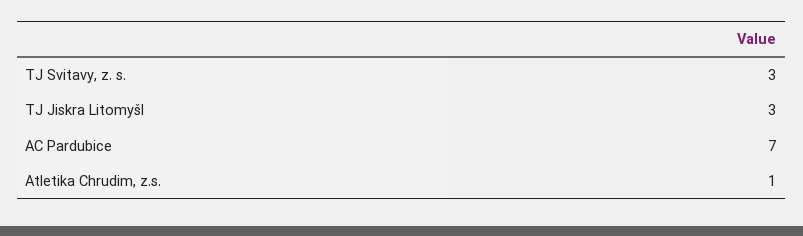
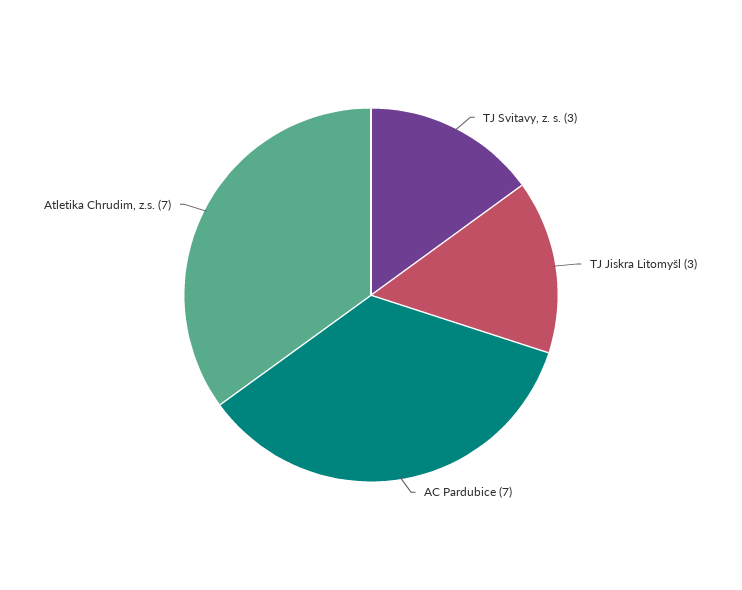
Atletika Chrudim, z.s.: 1 -> 7

